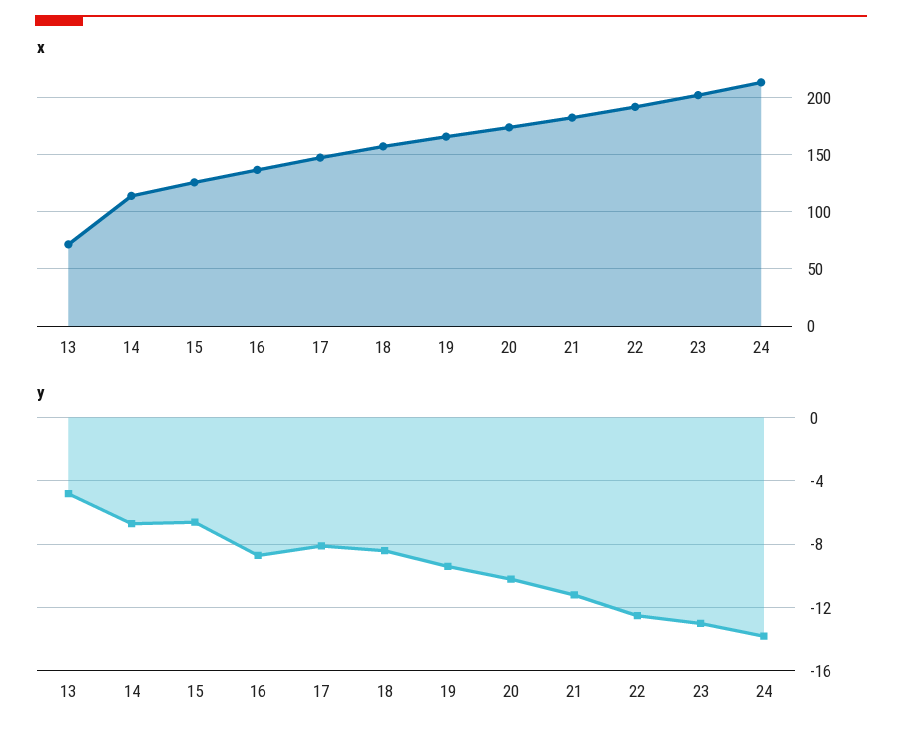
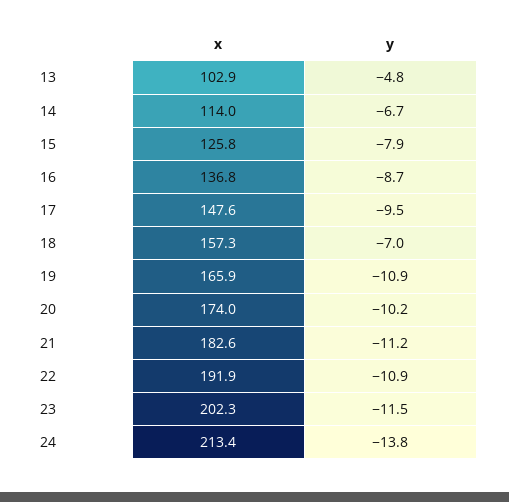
x, 13: 70 -> 102.9
y, 15: -6.5 -> -7.9
y, 17: -8 -> -9.5
y, 18: -8.5 -> -7
y, 19: -9.5 -> -10.9
y, 22: -12.5 -> -10.9
y, 23: -13 -> -11.5

